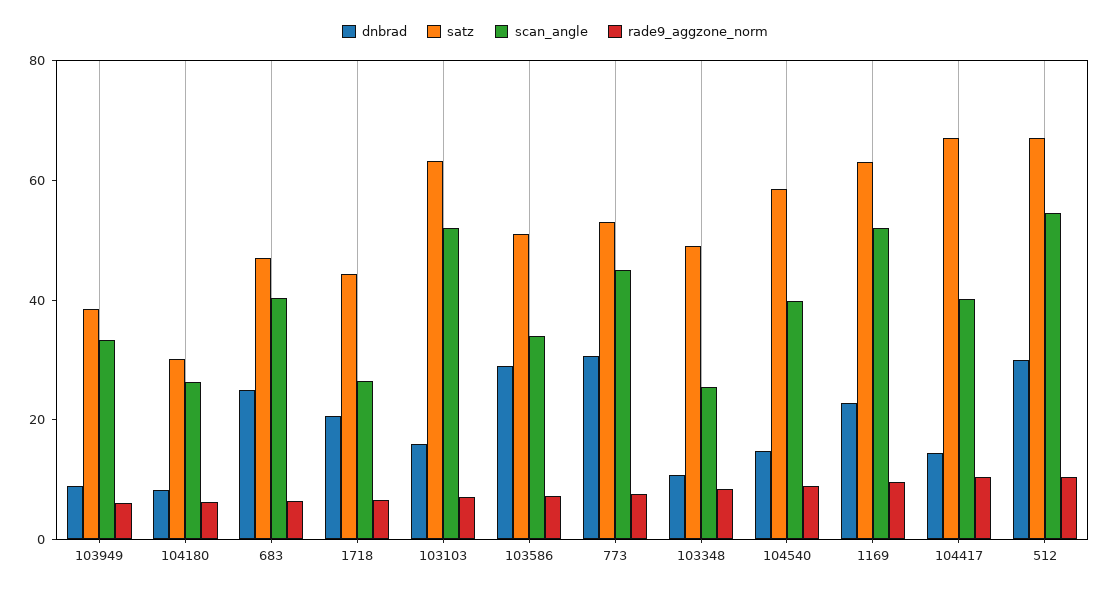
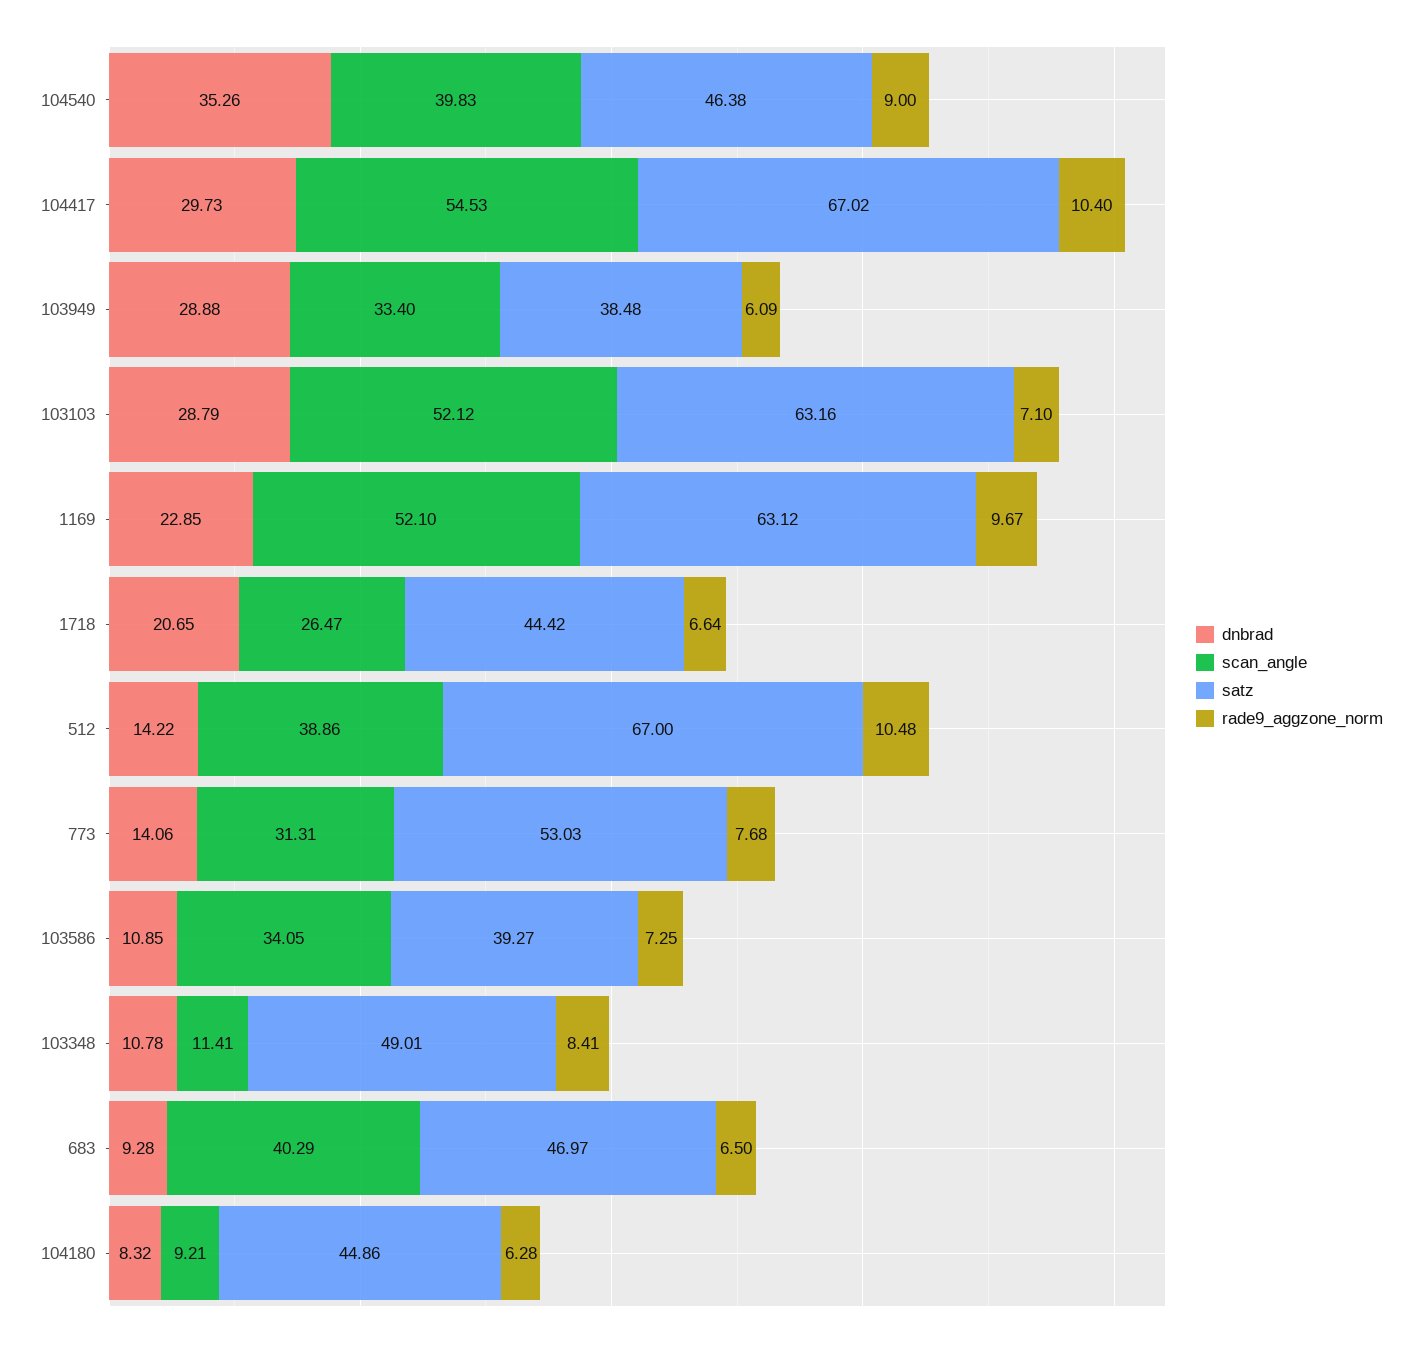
dnbrad, 103949: 10 -> 28.88
satz, 104180: 30 -> 44.86
scan_angle, 104180: 25 -> 9.21
dnbrad, 683: 25 -> 9.28
dnbrad, 103103: 15 -> 28.79
dnbrad, 103586: 30 -> 10.85
satz, 103586: 50 -> 39.27
dnbrad, 773: 30 -> 14.06
scan_angle, 773: 45 -> 31.31
scan_angle, 103348: 25 -> 11.41
dnbrad, 104540: 15 -> 35.26
satz, 104540: 60 -> 46.38
dnbrad, 104417: 15 -> 29.73
scan_angle, 104417: 40 -> 54.53
dnbrad, 512: 30 -> 14.22
scan_angle, 512: 55 -> 38.86

